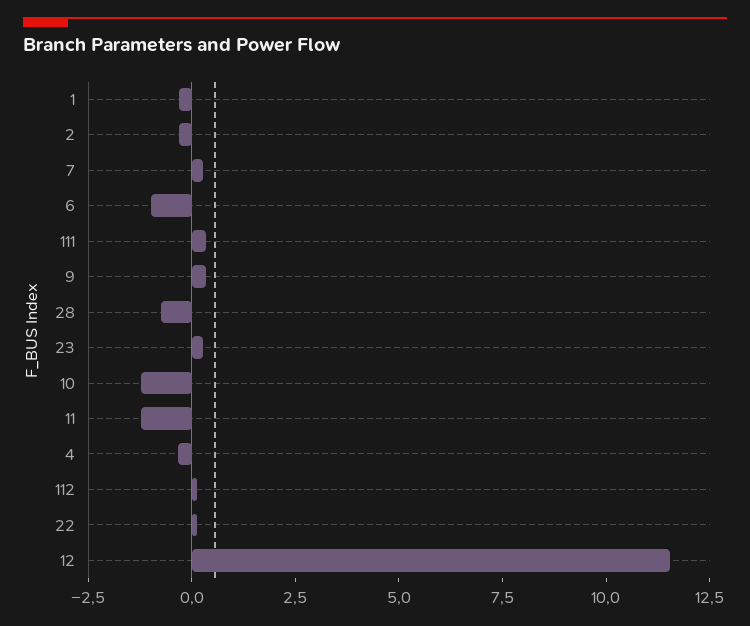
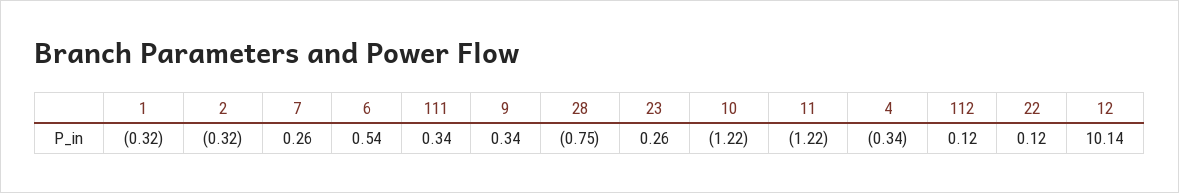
6: -1 -> 0.54
12: 11.5 -> 10.14

